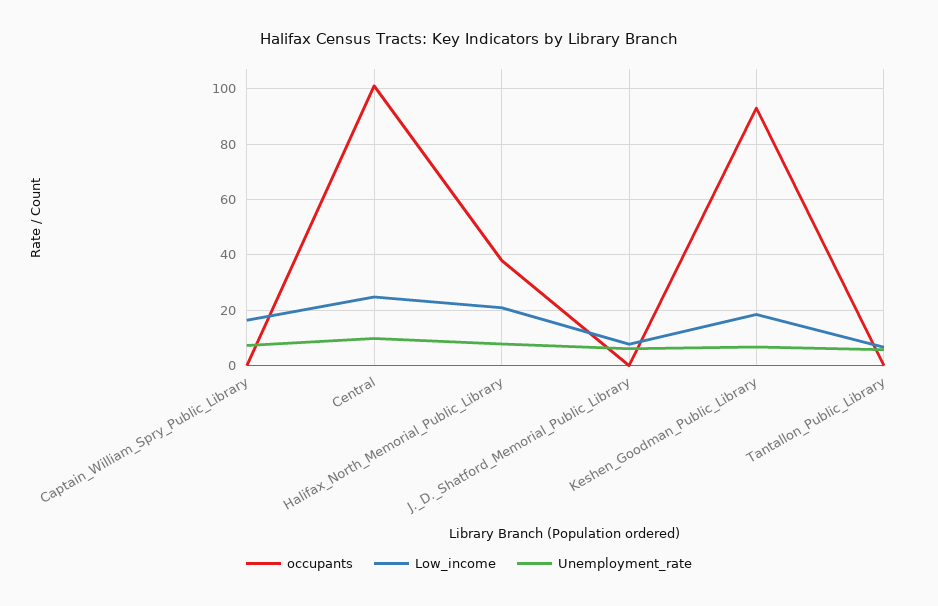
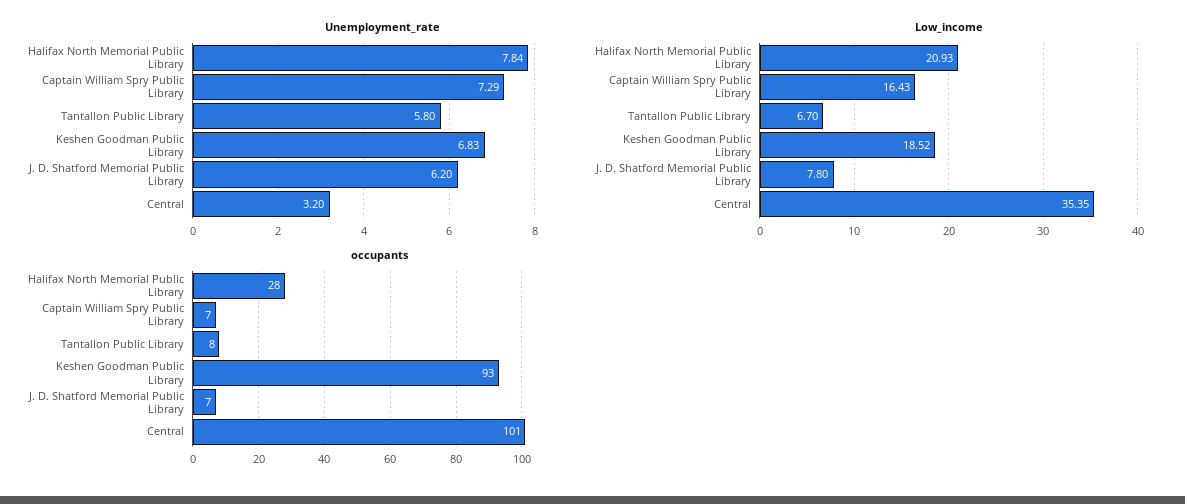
occupants, Captain_William_Spry_Public_Library: 0 -> 7
Low_income, Central: 25 -> 35.35
Unemployment_rate, Central: 10 -> 3.2
occupants, Halifax_North_Memorial_Public_Library: 37.5 -> 28
occupants, J._D._Shatford_Memorial_Public_Library: 0 -> 7
occupants, Tantallon_Public_Library: 0 -> 8

